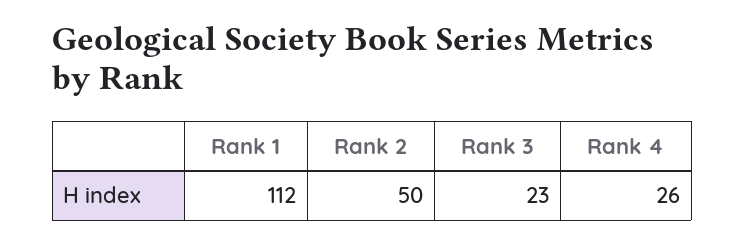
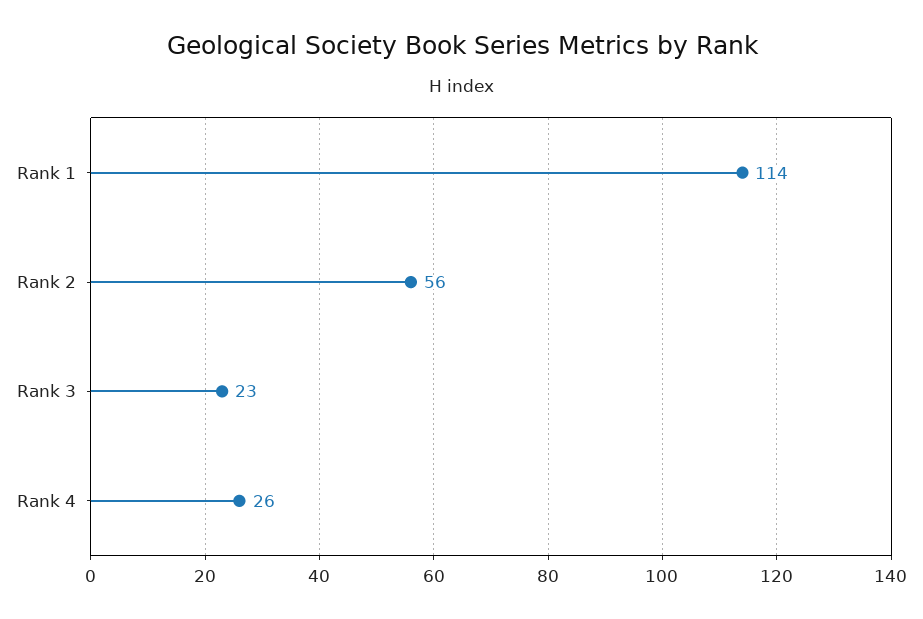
Rank 1: 112 -> 114
Rank 2: 50 -> 56

